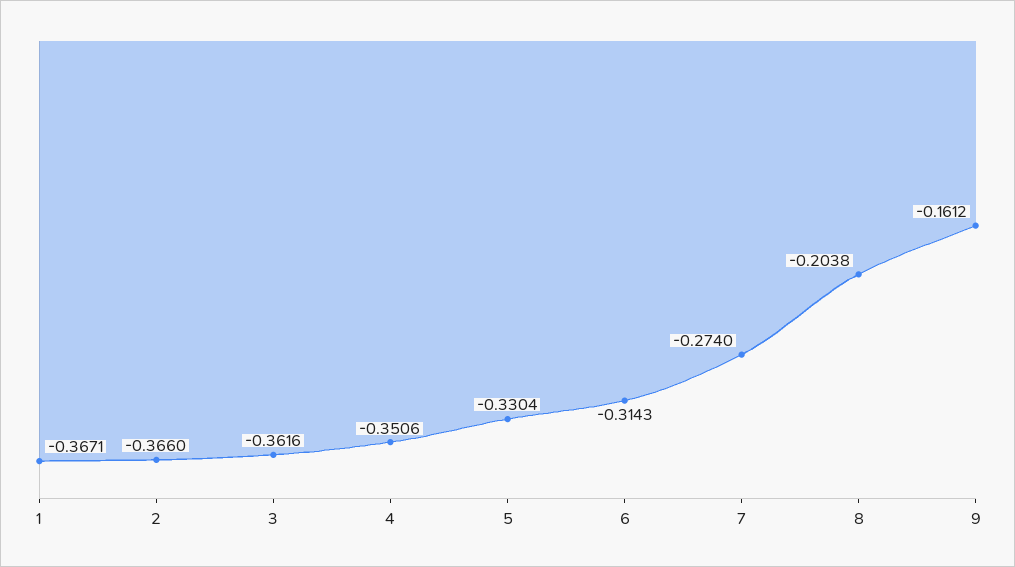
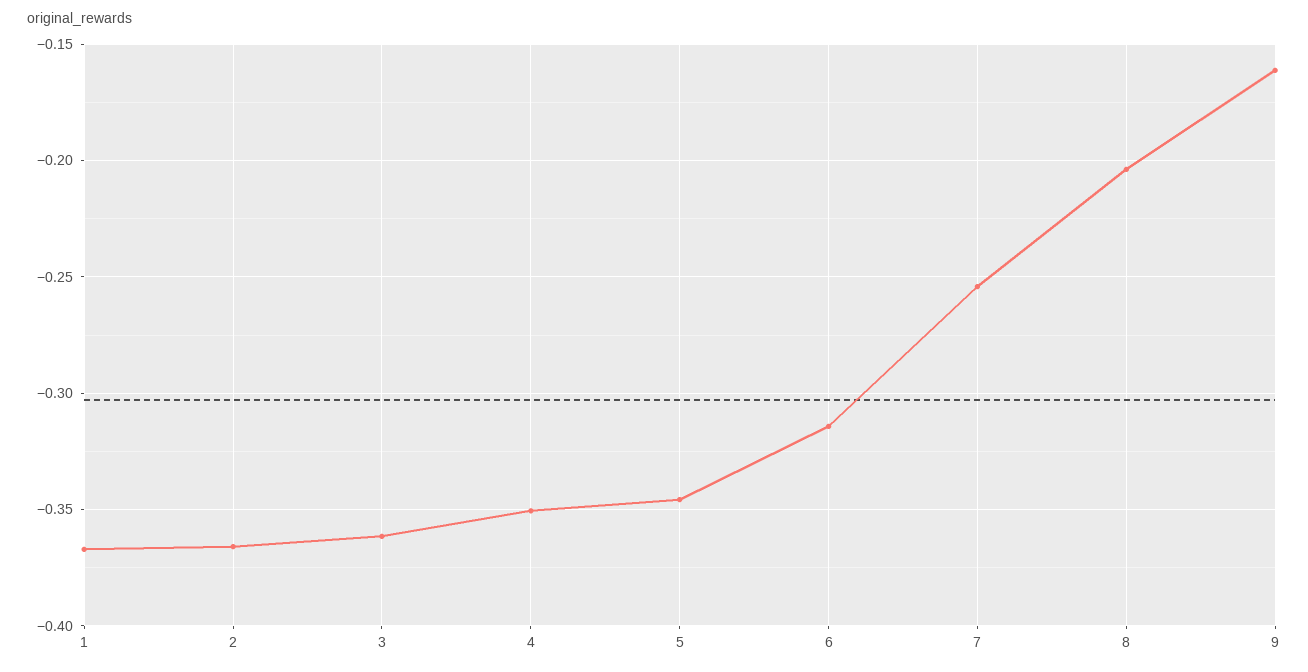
5: -0.3304 -> -0.345
7: -0.274 -> -0.255

